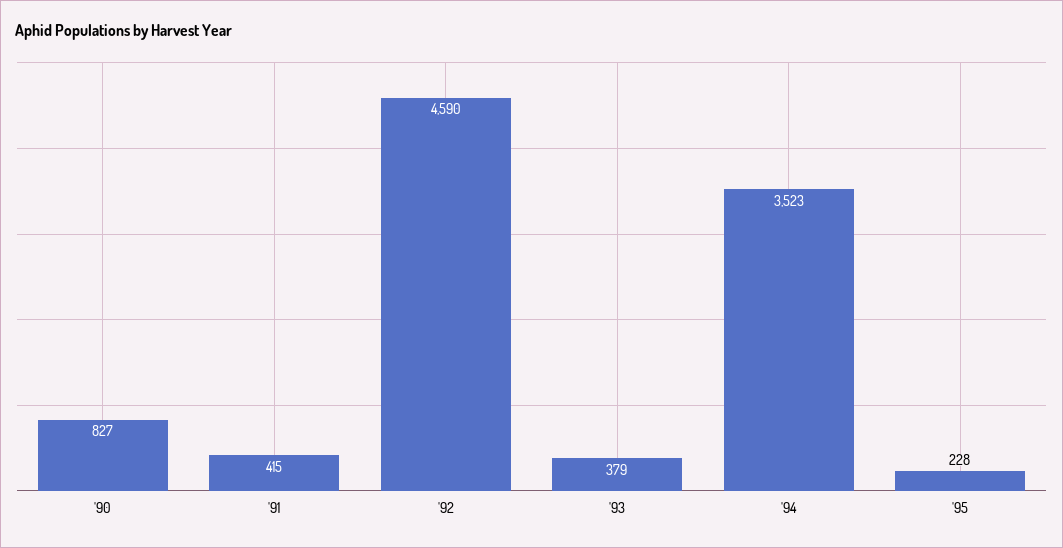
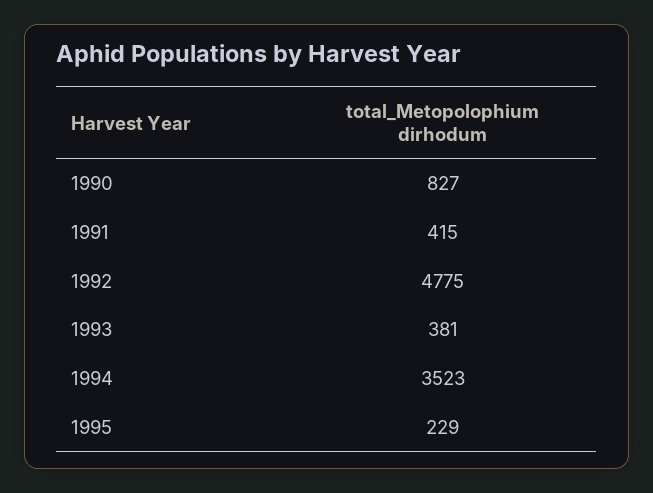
'92: 4590 -> 4775
'93: 379 -> 381
'95: 228 -> 229

